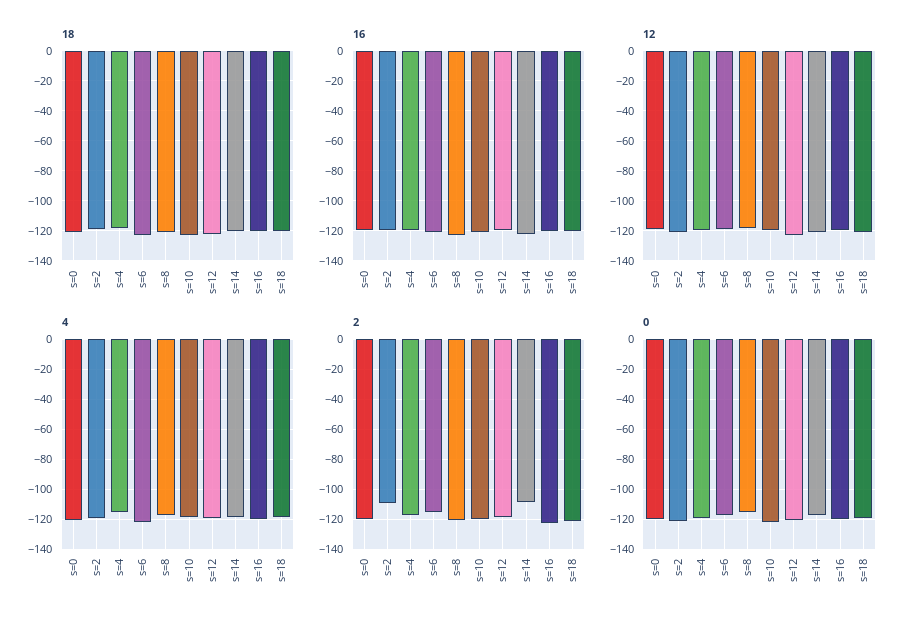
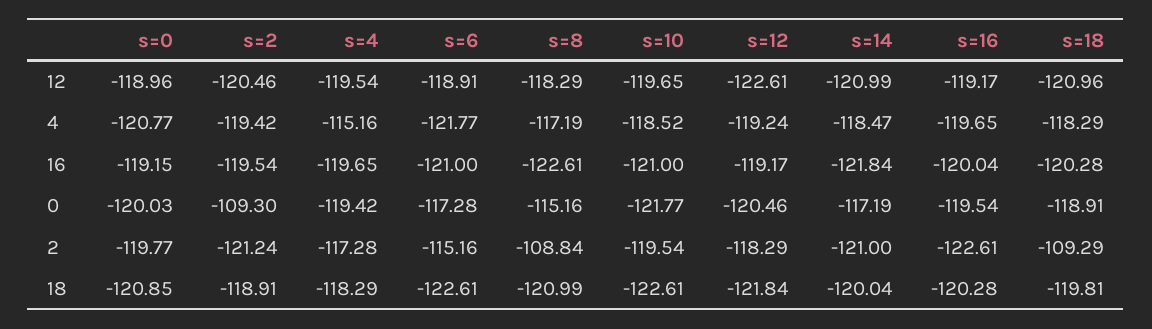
2, s=2: -110 -> -121.24
2, s=8: -120 -> -108.84
2, s=14: -110 -> -121
2, s=18: -120 -> -109.29
0, s=2: -120 -> -109.3

